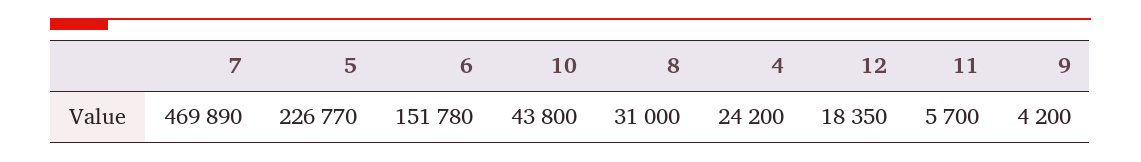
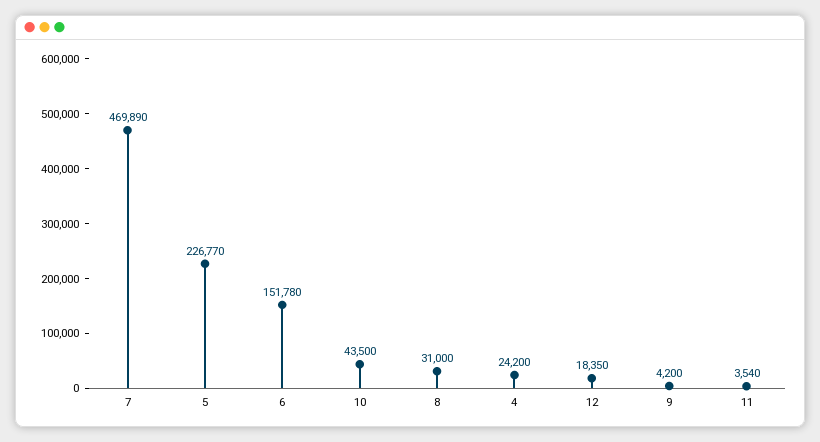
10: 43800 -> 43500
11: 5700 -> 3540

